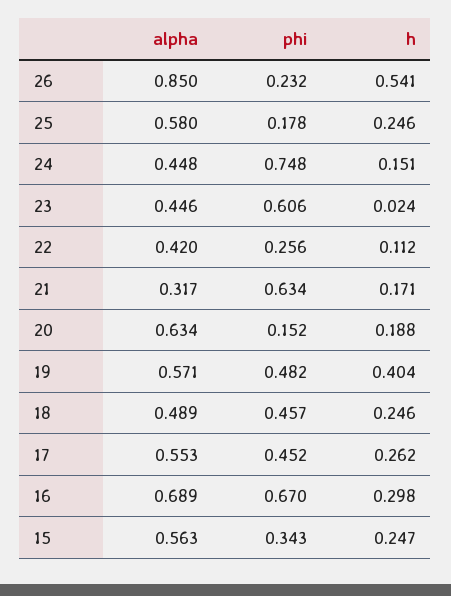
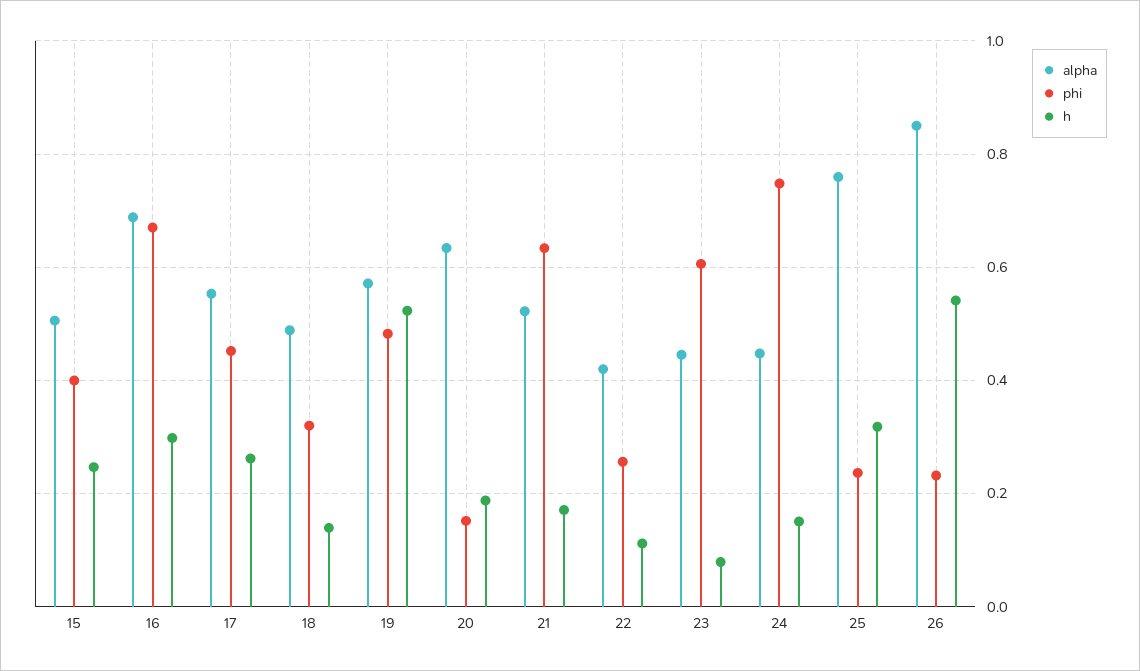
alpha, 25: 0.58 -> 0.76
phi, 25: 0.178 -> 0.24
h, 25: 0.246 -> 0.32
h, 23: 0.024 -> 0.08
alpha, 21: 0.317 -> 0.52
h, 19: 0.404 -> 0.52
phi, 18: 0.457 -> 0.32
h, 18: 0.246 -> 0.14
alpha, 15: 0.563 -> 0.5
phi, 15: 0.343 -> 0.4

